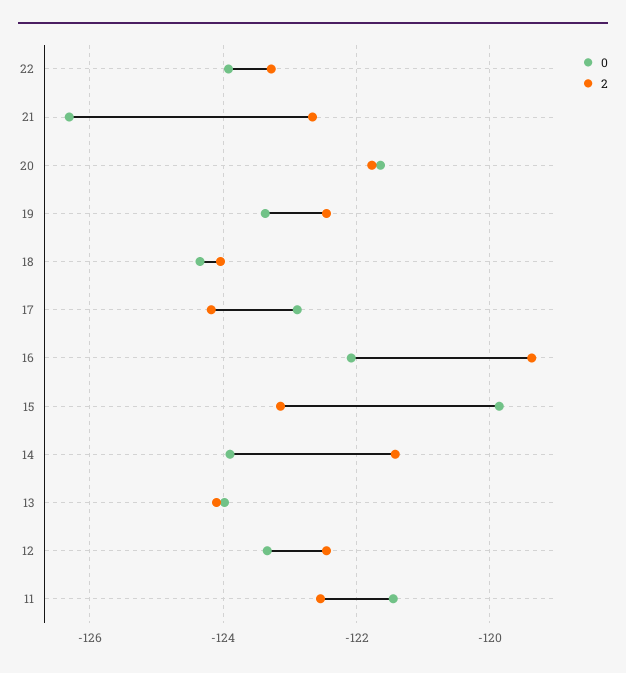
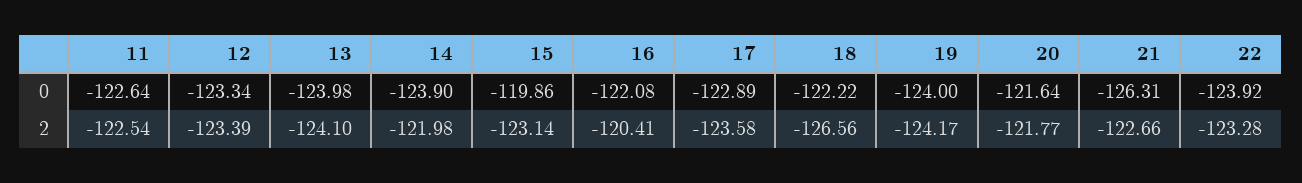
0, 19: -123.4 -> -124
2, 19: -122.4 -> -124.17
0, 18: -124.4 -> -122.22
2, 18: -124 -> -126.56
2, 17: -124.2 -> -123.58
2, 16: -119.4 -> -120.41
2, 14: -121.4 -> -121.98
2, 12: -122.4 -> -123.39
0, 11: -121.4 -> -122.64

